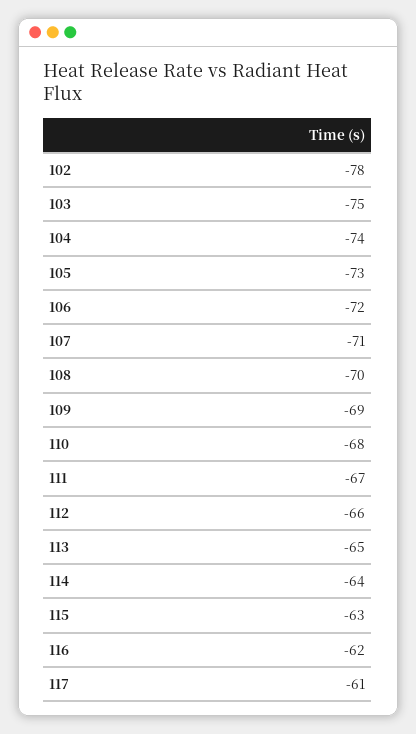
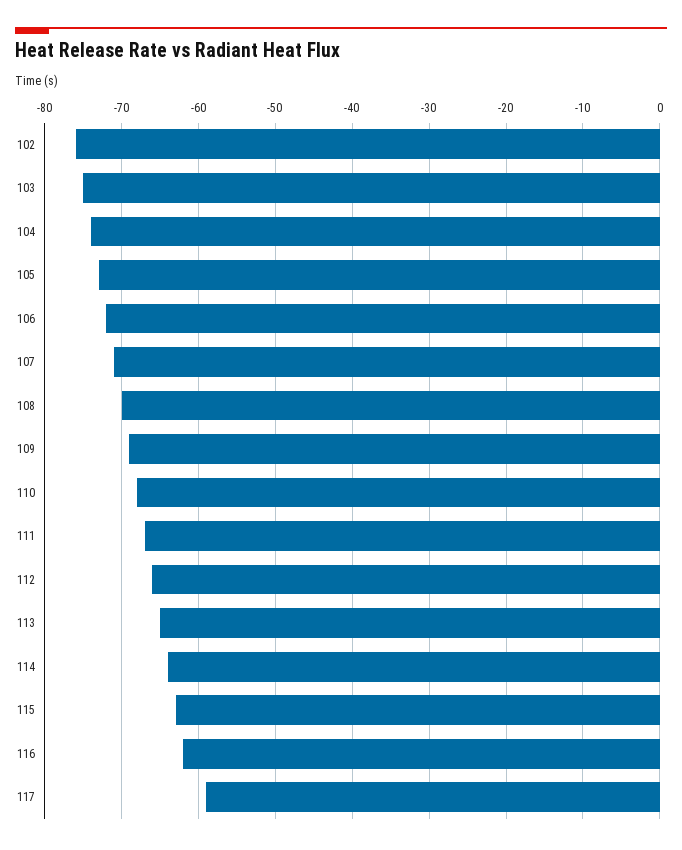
102: -78 -> -76
117: -61 -> -59

